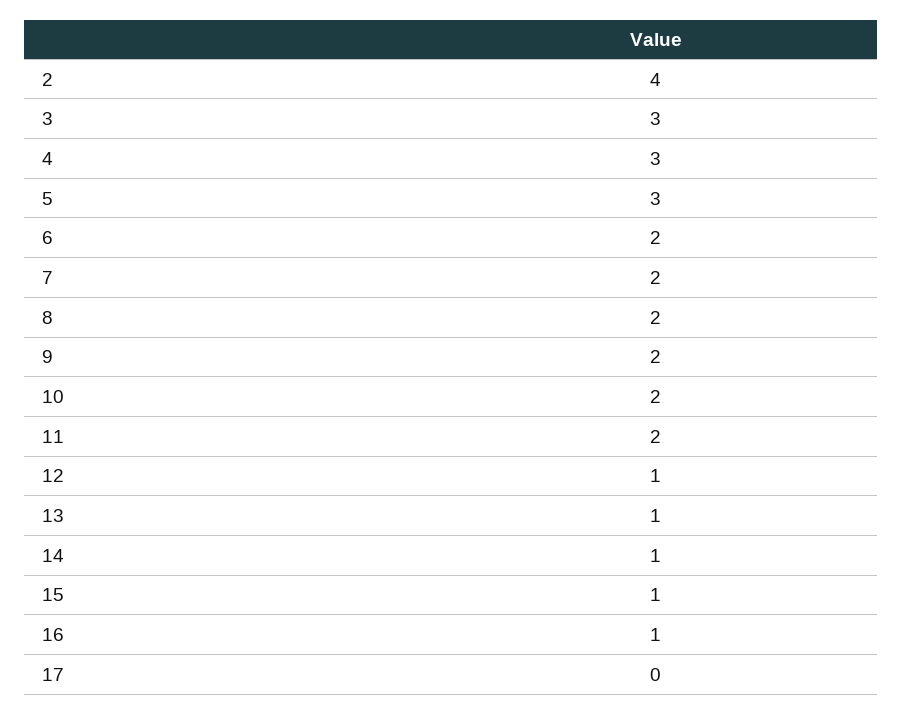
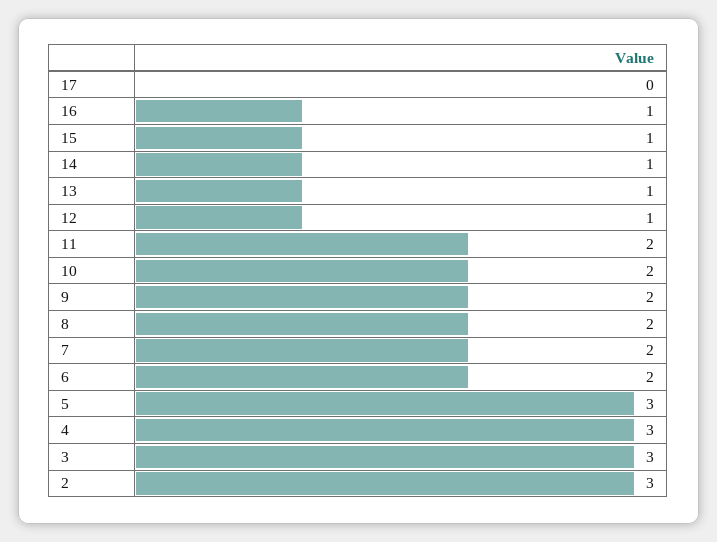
2: 4 -> 3

